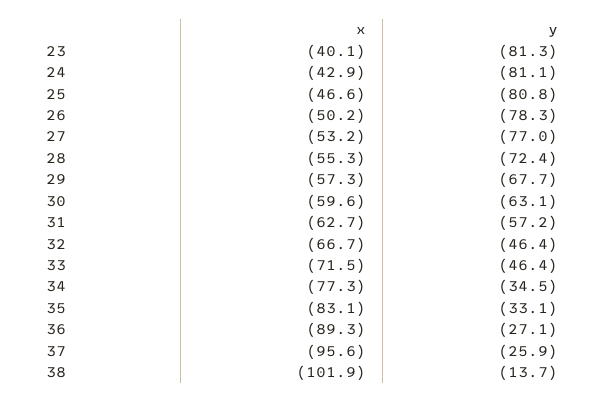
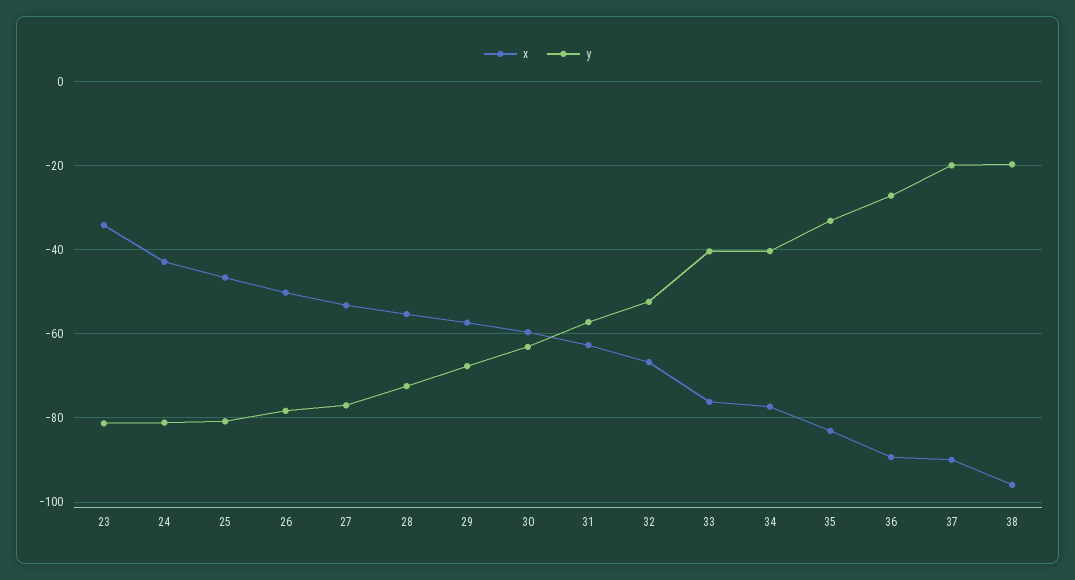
x, 23: -40.1 -> -34
y, 32: -46.4 -> -52
x, 33: -71.5 -> -76
y, 33: -46.4 -> -40
y, 34: -34.5 -> -40
x, 37: -95.6 -> -90
y, 37: -25.9 -> -20
x, 38: -101.9 -> -96
y, 38: -13.7 -> -20

